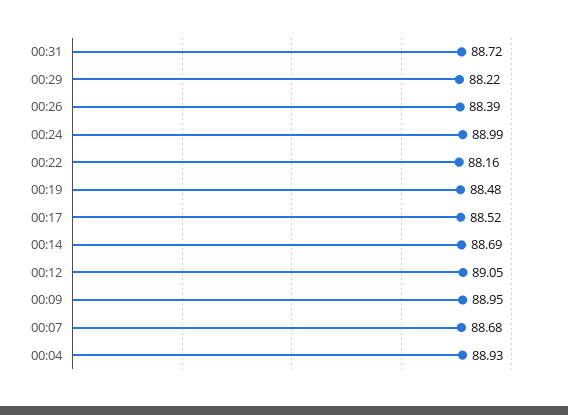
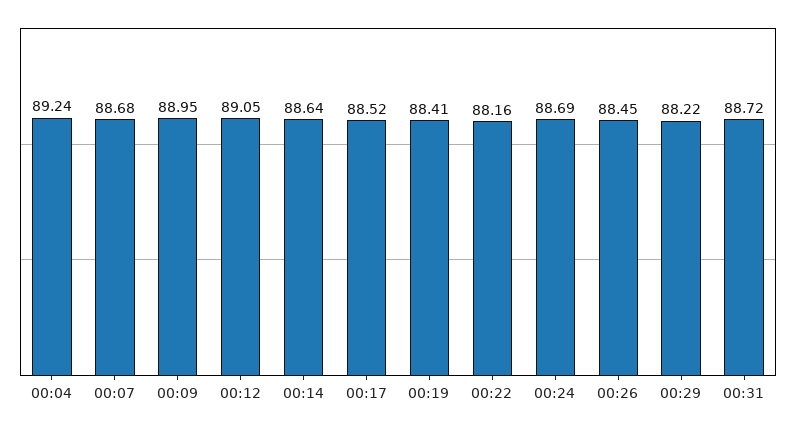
00:26: 88.39 -> 88.45
00:24: 88.99 -> 88.69
00:19: 88.48 -> 88.41
00:14: 88.69 -> 88.64
00:04: 88.93 -> 89.24

